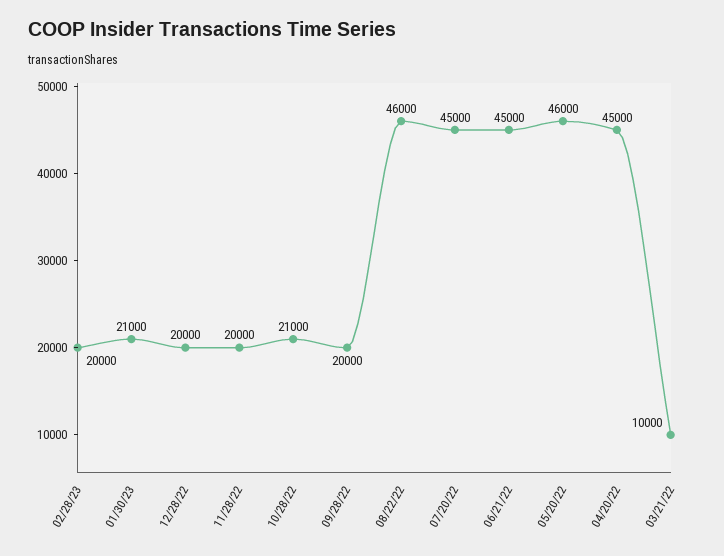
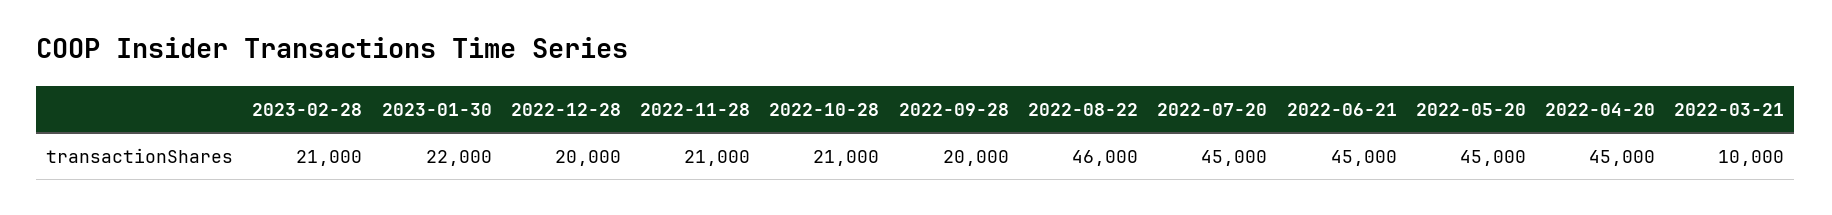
02/28/23: 20000 -> 21000
01/30/23: 21000 -> 22000
11/28/22: 20000 -> 21000
05/20/22: 46000 -> 45000

